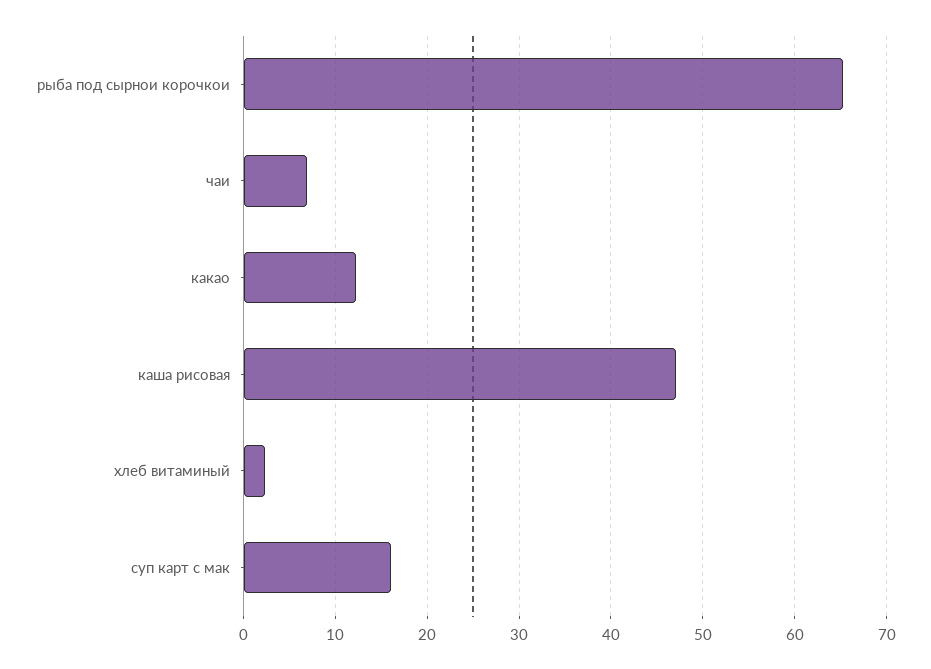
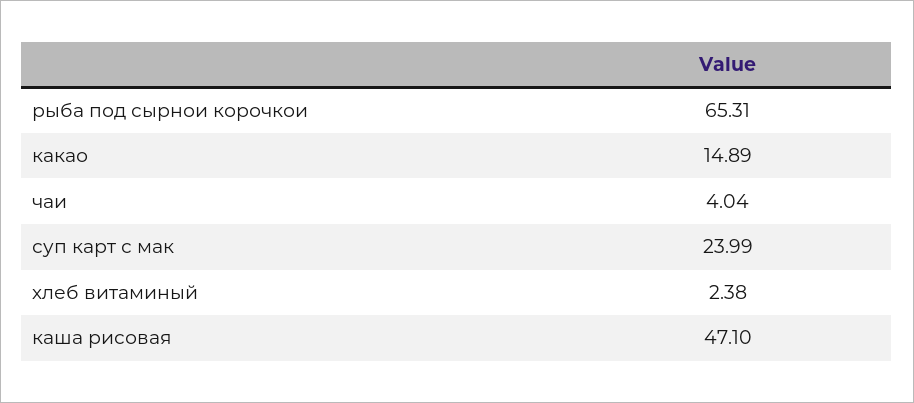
чаи: 7 -> 4.04
какао: 12 -> 14.89
суп карт с мак: 16 -> 23.99

